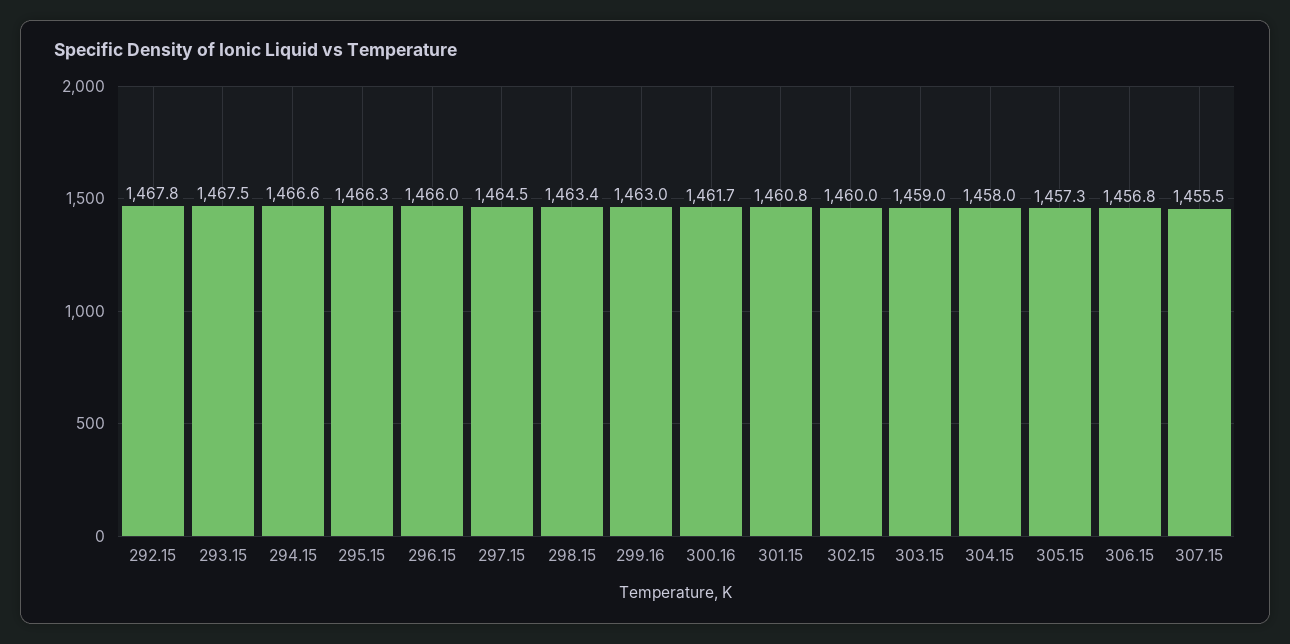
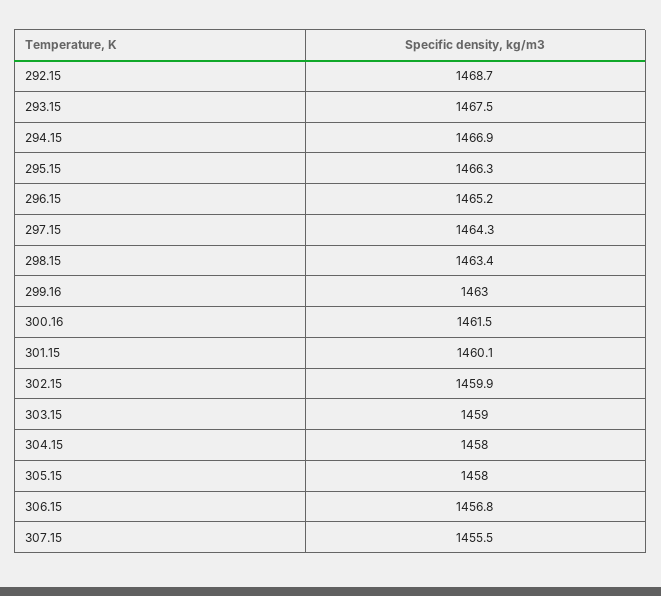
292.15: 1467.8 -> 1468.7
294.15: 1466.6 -> 1466.9
296.15: 1466 -> 1465.2
297.15: 1464.5 -> 1464.3
300.16: 1461.7 -> 1461.5
301.15: 1460.8 -> 1460.1
302.15: 1460 -> 1459.9
305.15: 1457.3 -> 1458

